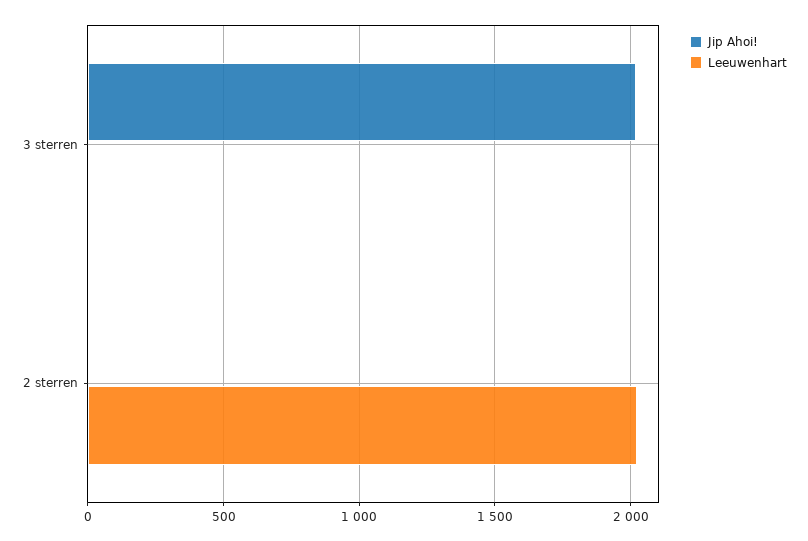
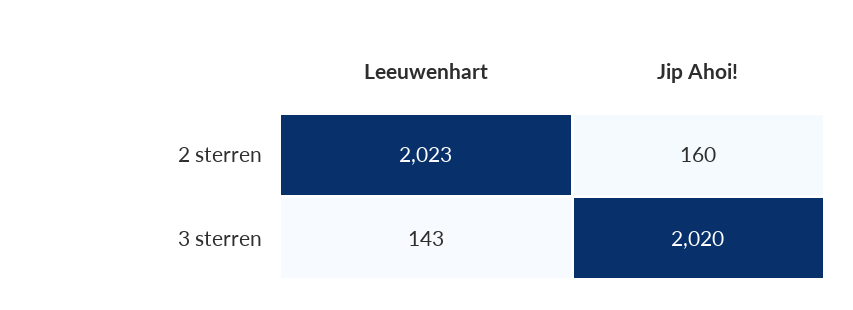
Leeuwenhart, 3 sterren: 0 -> 143
Jip Ahoi!, 2 sterren: 0 -> 160

